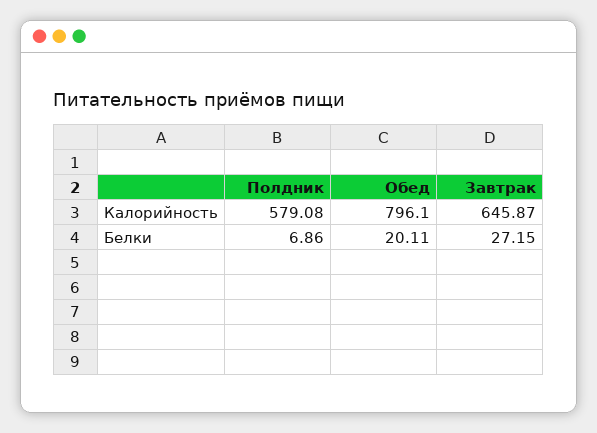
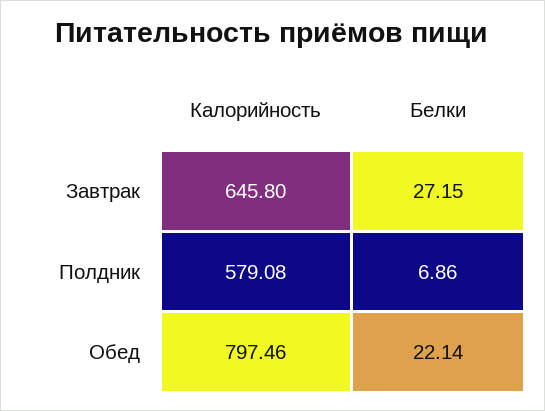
Обед, Калорийность: 796.1 -> 797.46
Завтрак, Калорийность: 645.87 -> 645.8
Обед, Белки: 20.11 -> 22.14

